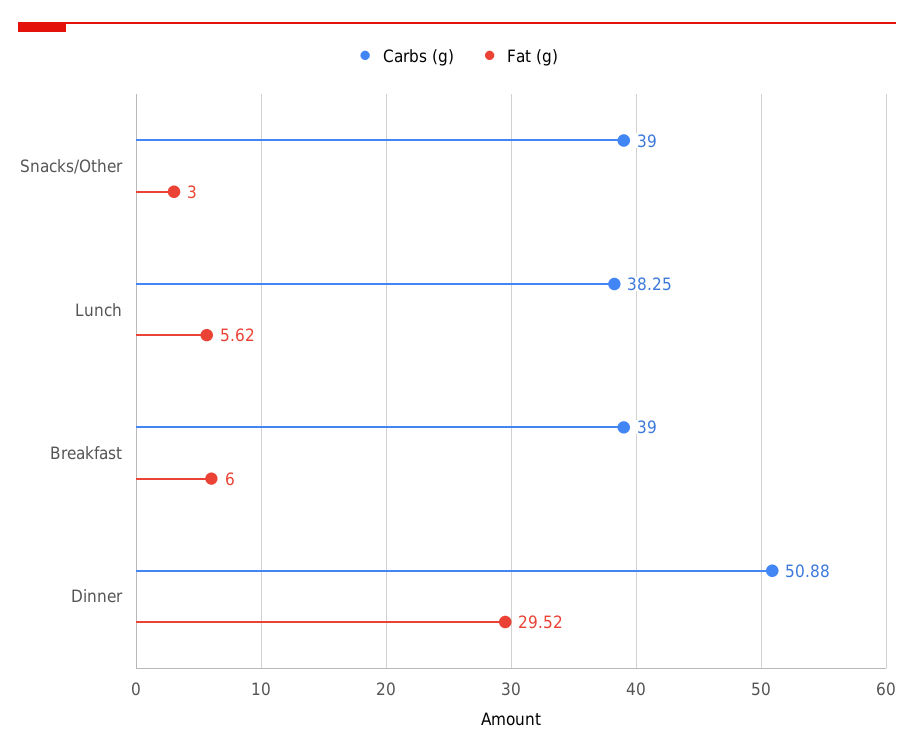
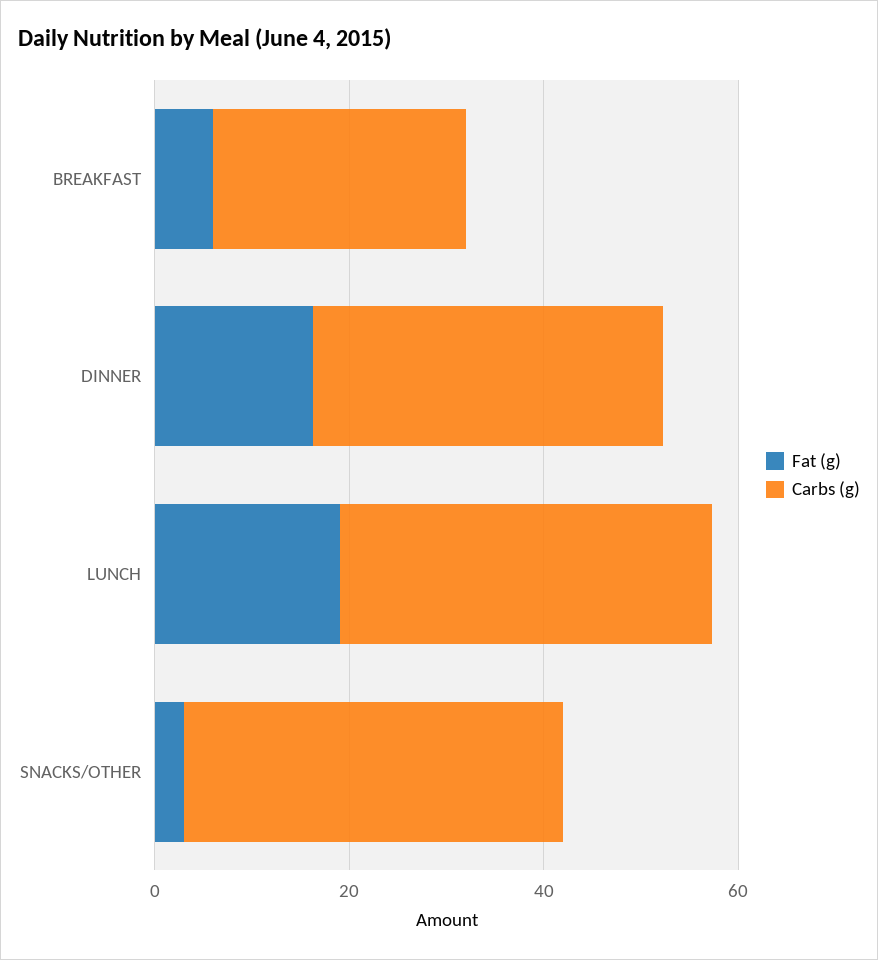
Fat (g), Lunch: 5.62 -> 20
Carbs (g), Breakfast: 39 -> 25
Carbs (g), Dinner: 50.88 -> 35
Fat (g), Dinner: 29.52 -> 15

